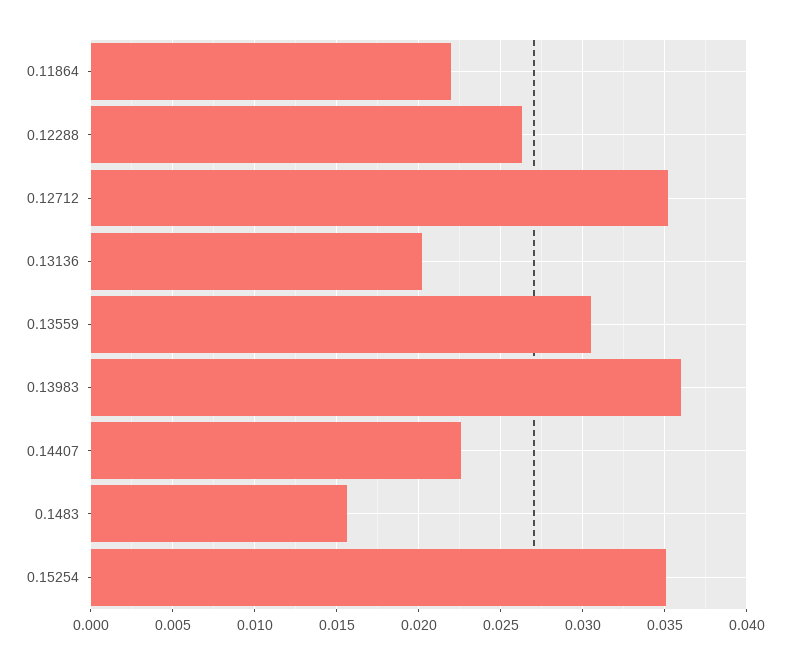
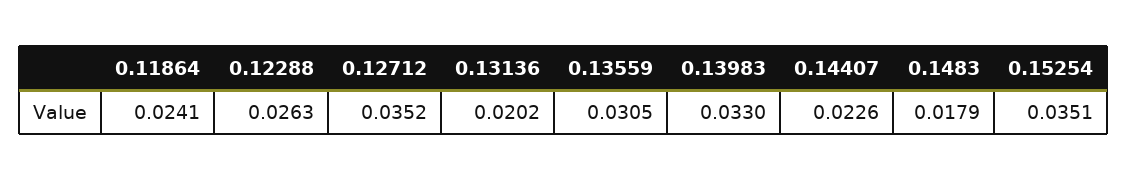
0.11864: 0.022 -> 0.0241
0.13983: 0.036 -> 0.033
0.1483: 0.0155 -> 0.0179

